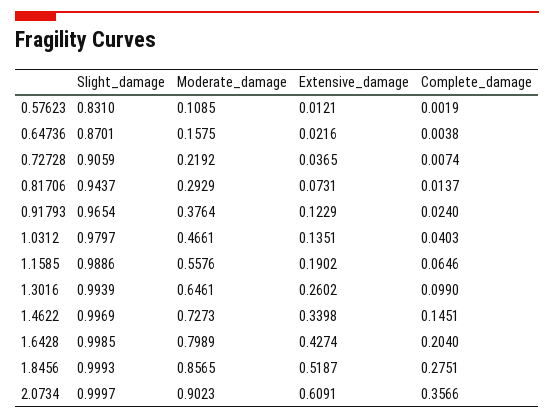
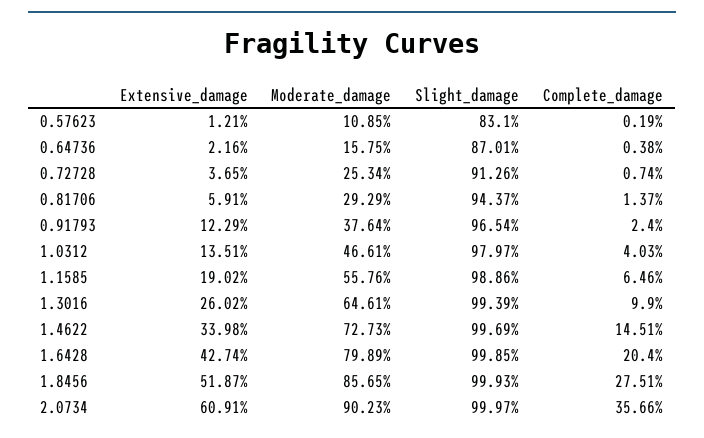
Slight_damage, 0.72728: 0.9059 -> 0.9126
Moderate_damage, 0.72728: 0.2192 -> 0.2534
Extensive_damage, 0.81706: 0.0731 -> 0.0591

